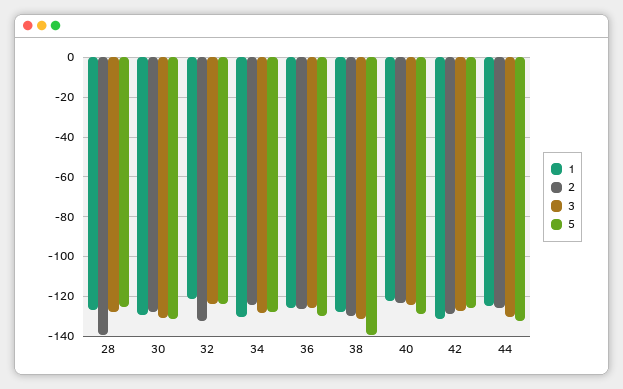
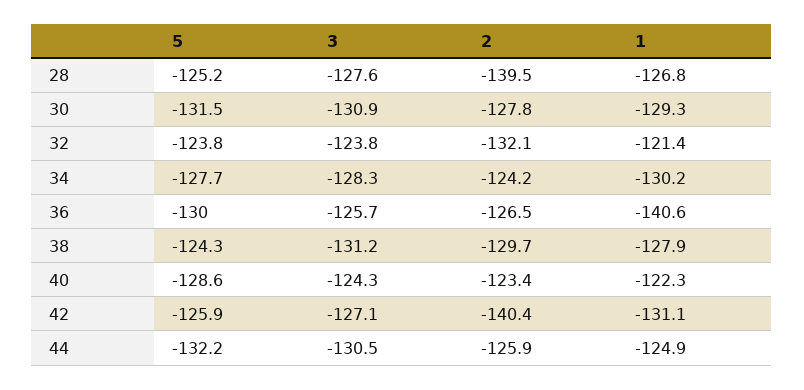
1, 36: -125 -> -140.6
5, 38: -140 -> -124.3
2, 42: -130 -> -140.4

